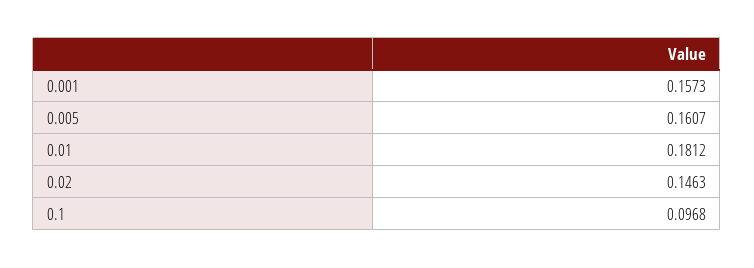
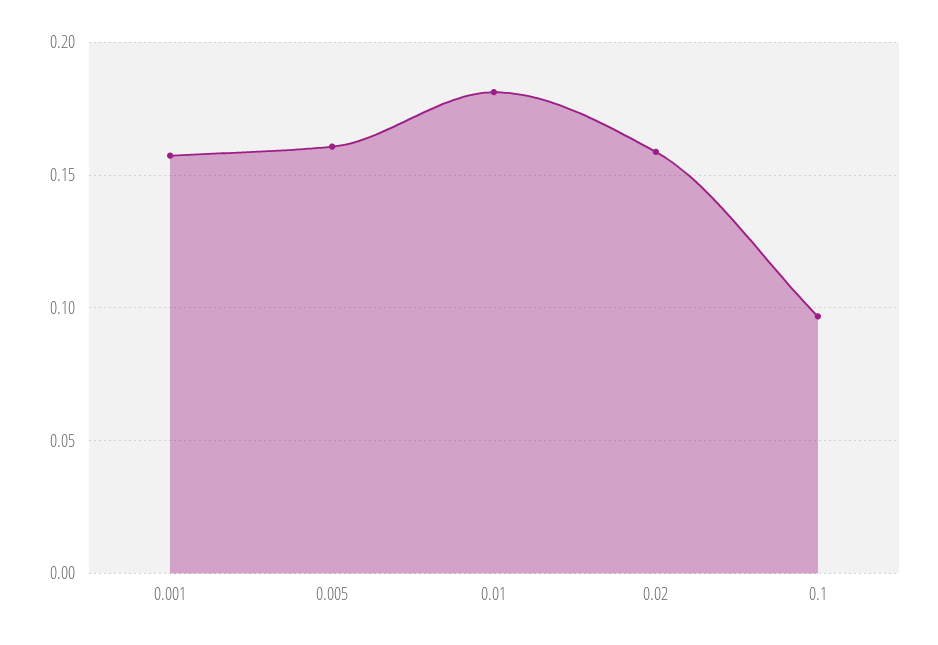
0.02: 0.1463 -> 0.16

